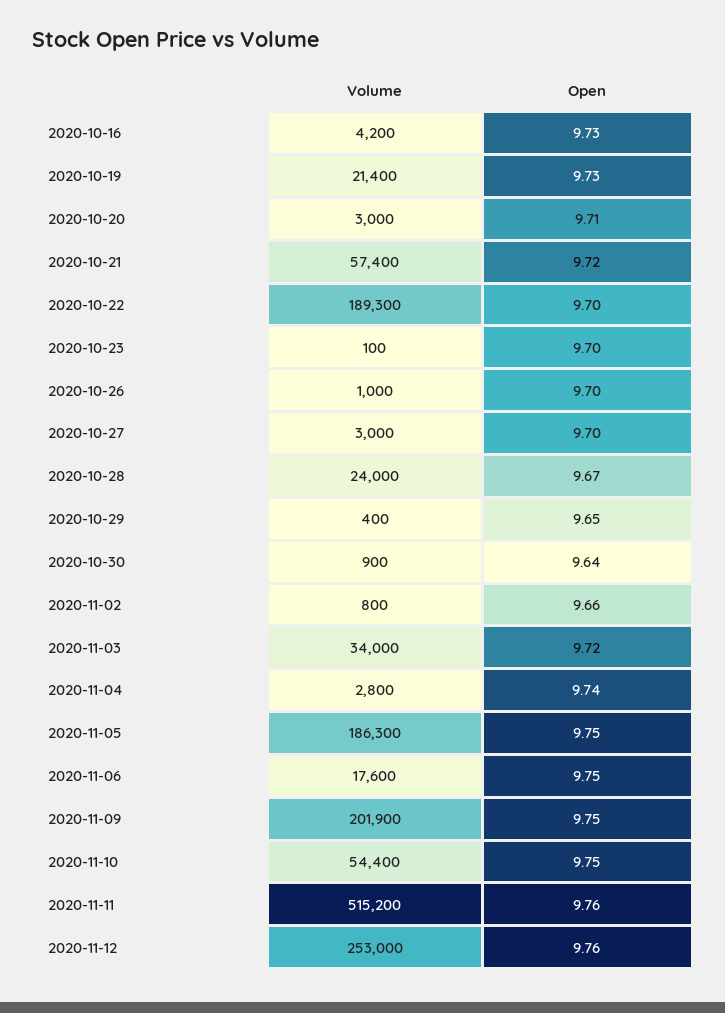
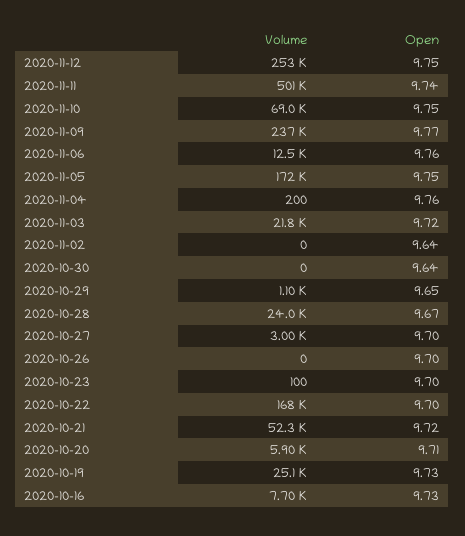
Volume, 2020-10-16: 4200 -> 7700
Volume, 2020-10-19: 21400 -> 25100
Volume, 2020-10-20: 3000 -> 5900
Volume, 2020-10-21: 57400 -> 52300
Volume, 2020-10-22: 189300 -> 168000
Volume, 2020-10-26: 1000 -> 0
Volume, 2020-10-29: 400 -> 1100
Volume, 2020-10-30: 900 -> 0
Volume, 2020-11-02: 800 -> 0
Open, 2020-11-02: 9.66 -> 9.64
Volume, 2020-11-03: 34000 -> 21800
Volume, 2020-11-04: 2800 -> 200
Open, 2020-11-04: 9.74 -> 9.76
Volume, 2020-11-05: 186300 -> 172000
Volume, 2020-11-06: 17600 -> 12500
Open, 2020-11-06: 9.75 -> 9.76
Volume, 2020-11-09: 201900 -> 237000
Open, 2020-11-09: 9.75 -> 9.77
Volume, 2020-11-10: 54400 -> 69000
Volume, 2020-11-11: 515200 -> 501000
Open, 2020-11-11: 9.76 -> 9.74
Open, 2020-11-12: 9.76 -> 9.75

